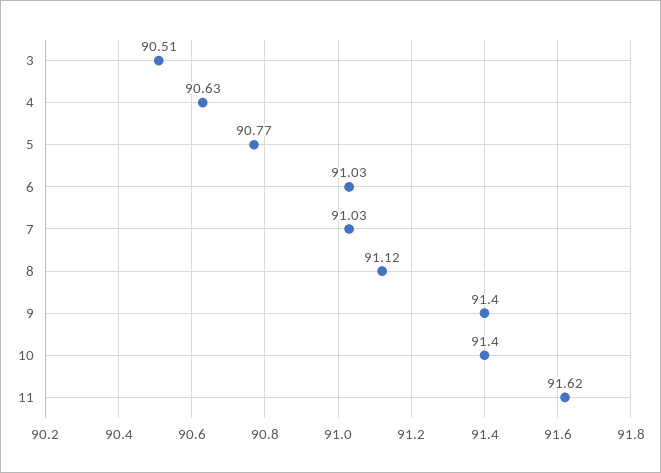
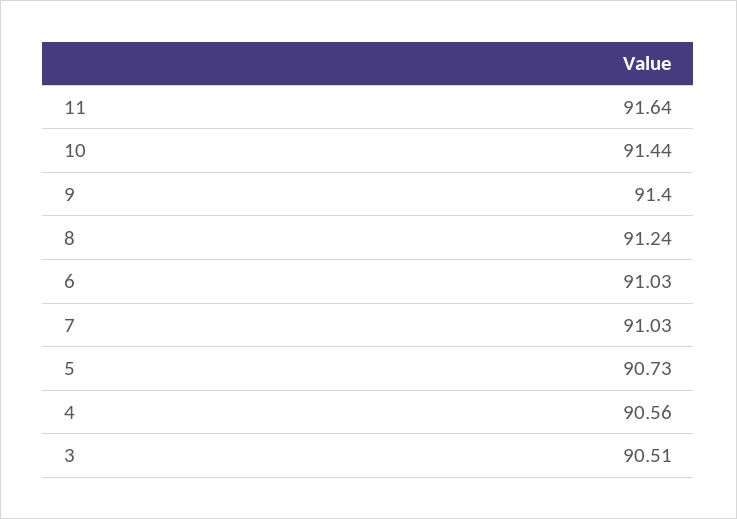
4: 90.63 -> 90.56
5: 90.77 -> 90.73
8: 91.12 -> 91.24
10: 91.4 -> 91.44
11: 91.62 -> 91.64

